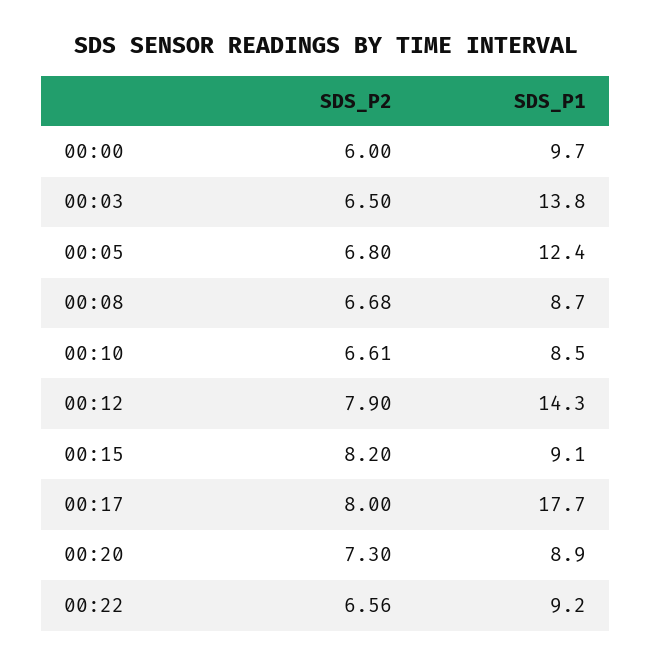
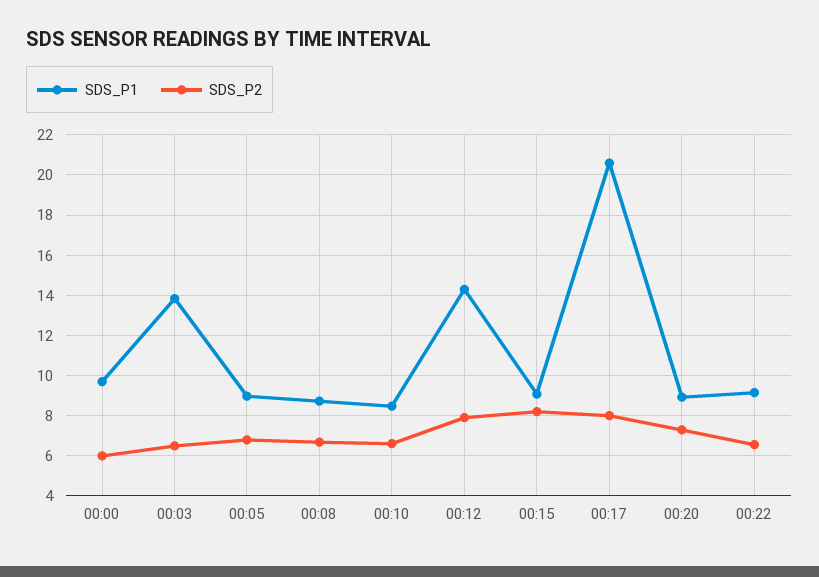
SDS_P1, 00:05: 12.4 -> 9
SDS_P1, 00:17: 17.7 -> 20.5

